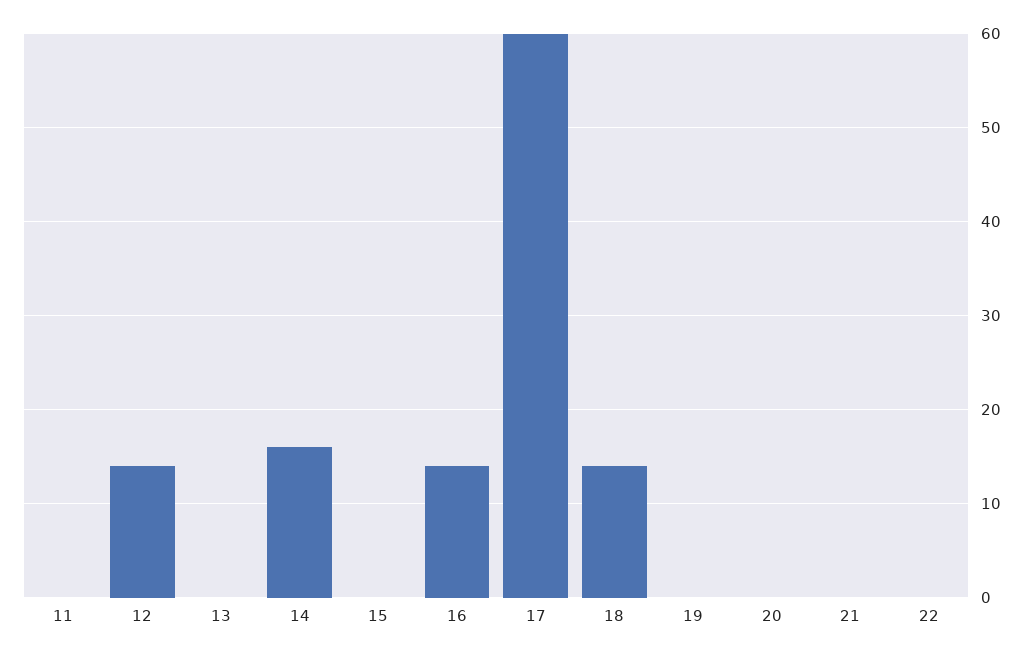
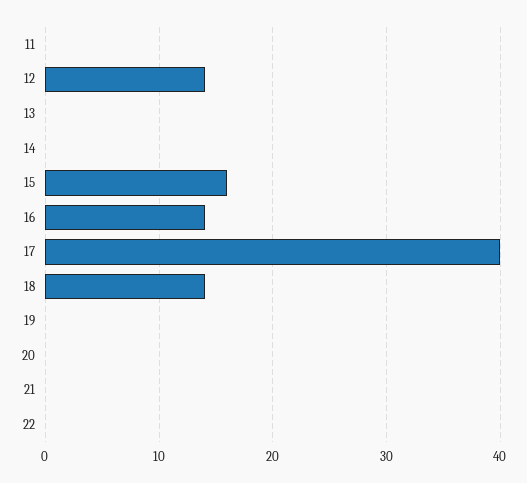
14: 16 -> 0
15: 0 -> 16
17: 60 -> 40

